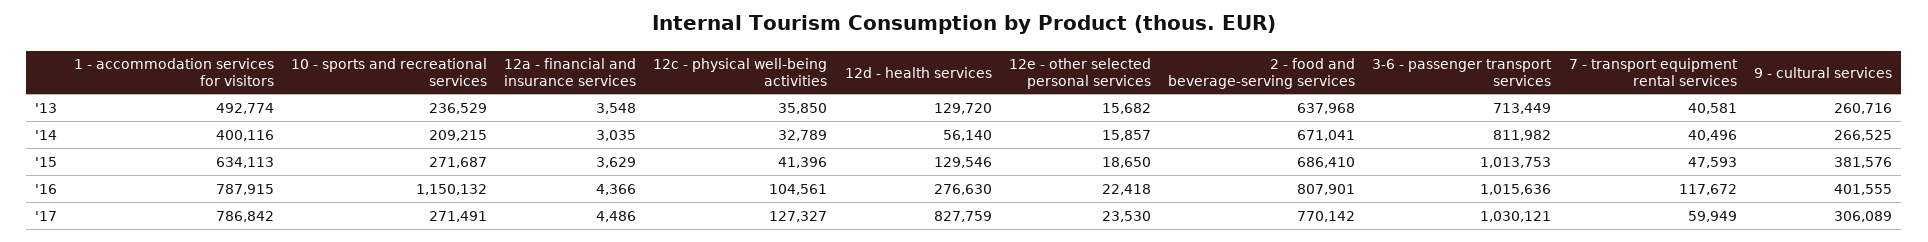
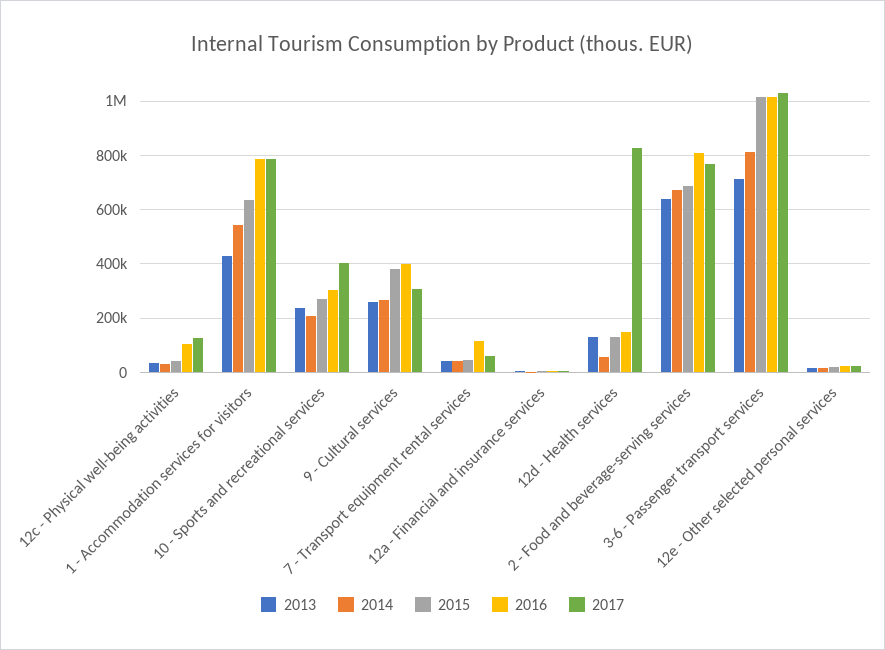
'13, 1 - accommodation services for visitors: 492774 -> 425000
'14, 1 - accommodation services for visitors: 400116 -> 550000
'16, 10 - sports and recreational services: 1150132 -> 300000
'16, 12d - health services: 276630 -> 150000
'17, 10 - sports and recreational services: 271491 -> 400000

